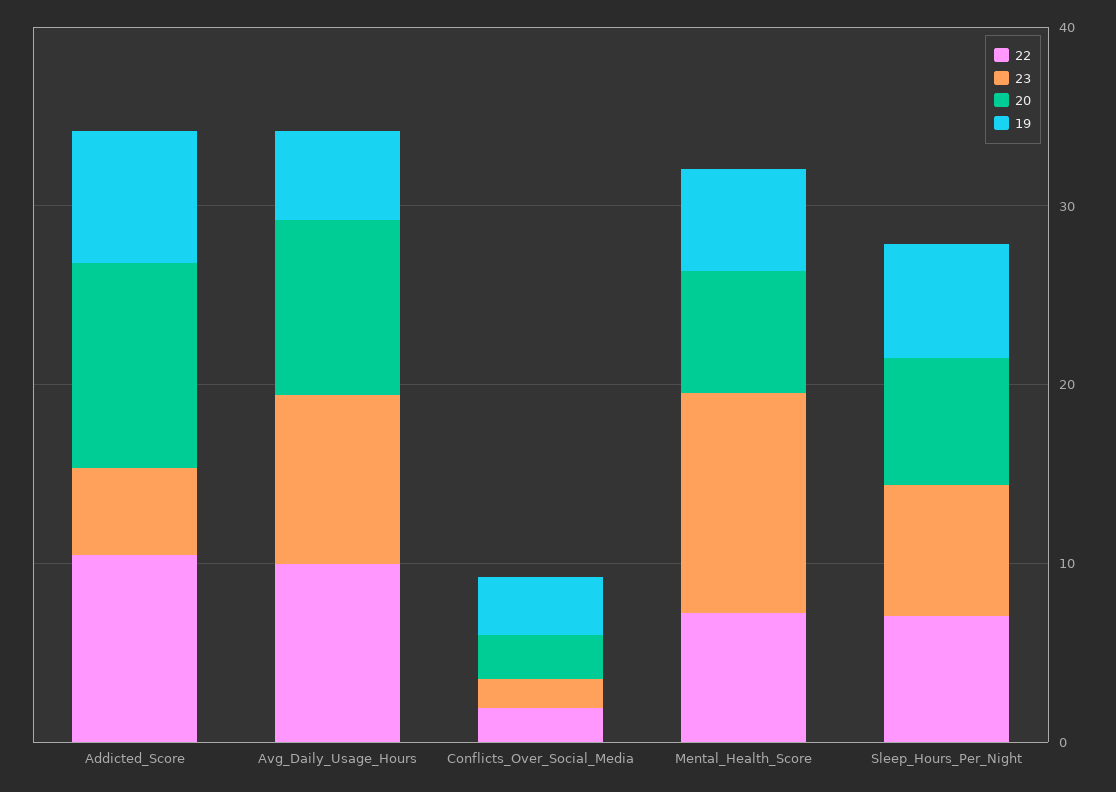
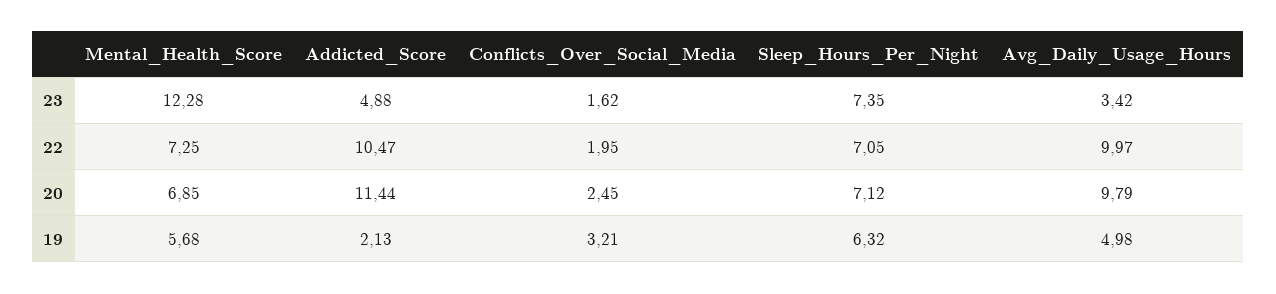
19, Addicted_Score: 8 -> 2.13
23, Avg_Daily_Usage_Hours: 10 -> 3.42

